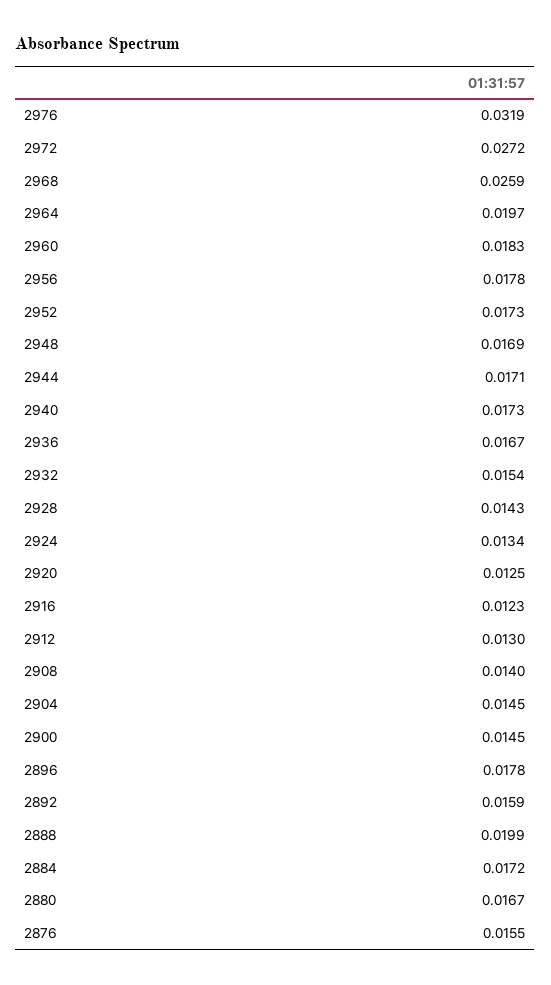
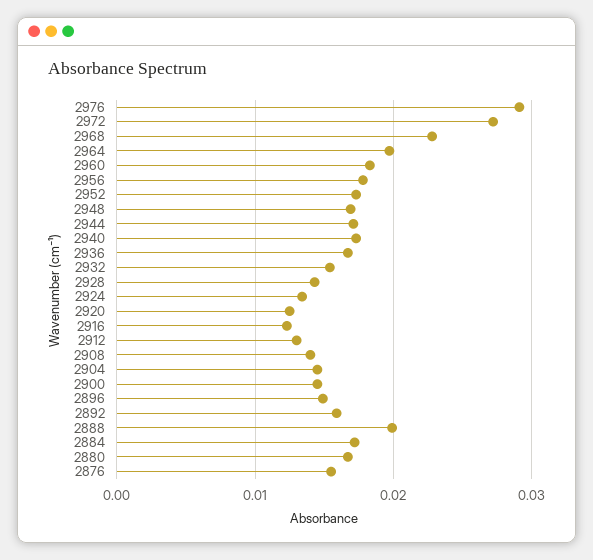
2976: 0.0319 -> 0.029
2968: 0.0259 -> 0.023
2896: 0.0178 -> 0.015

